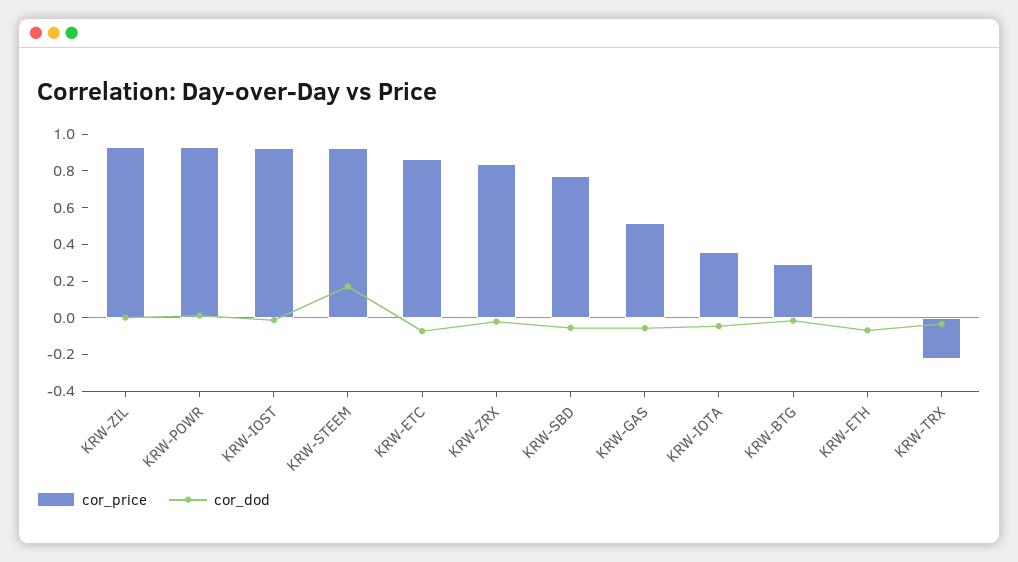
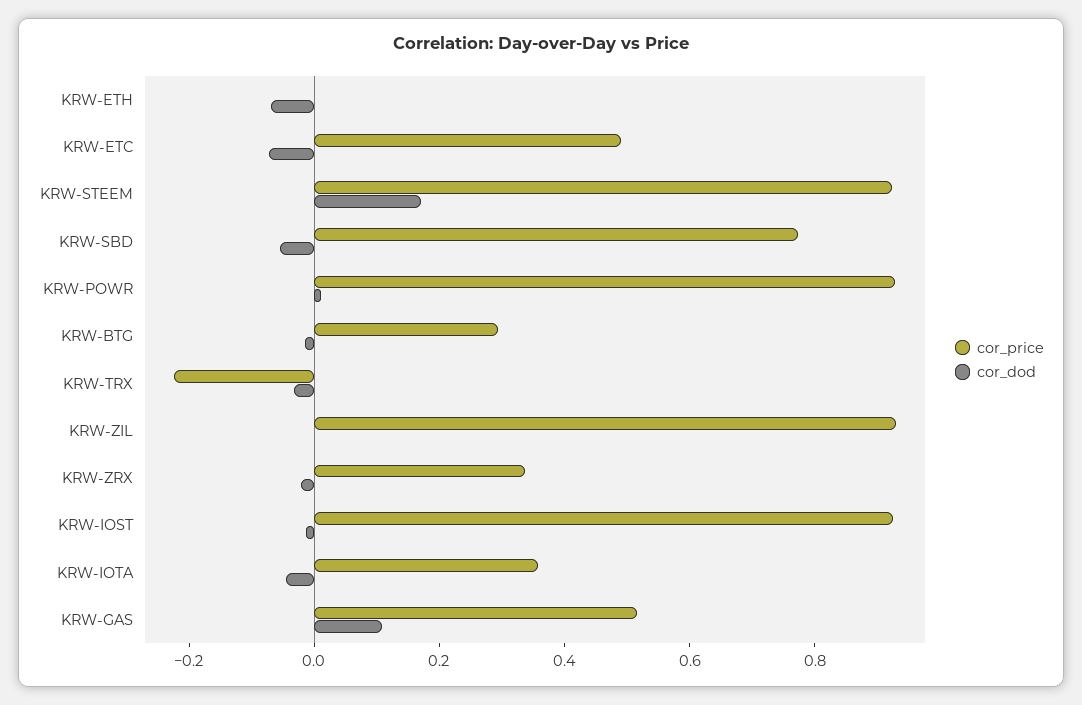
cor_price, KRW-ETC: 0.85 -> 0.5
cor_price, KRW-ZRX: 0.85 -> 0.35
cor_dod, KRW-GAS: -0.05 -> 0.1

